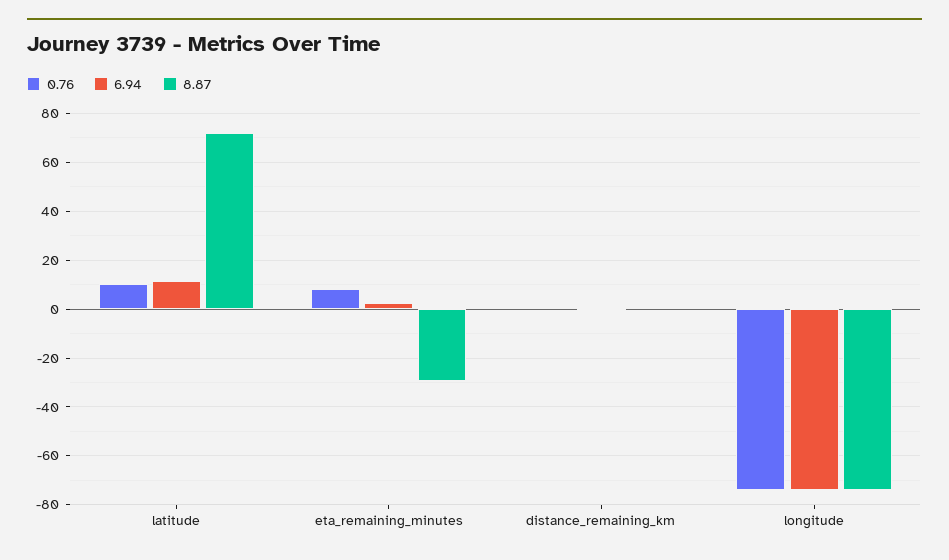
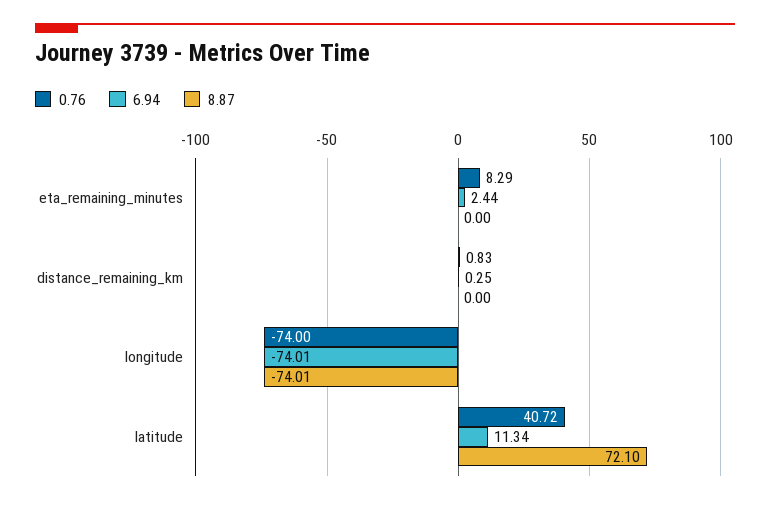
0.76, latitude: 10 -> 40.72
8.87, eta_remaining_minutes: -30 -> 0

